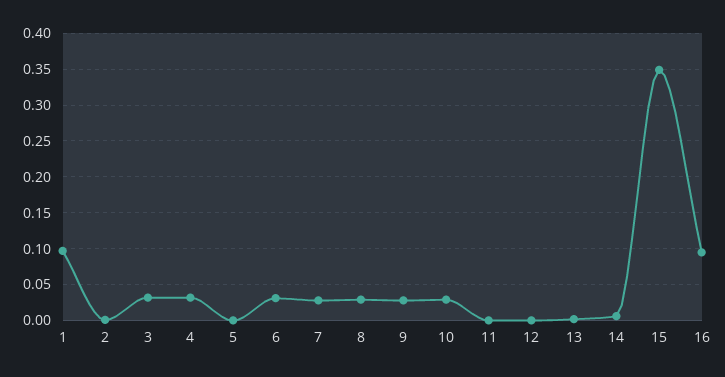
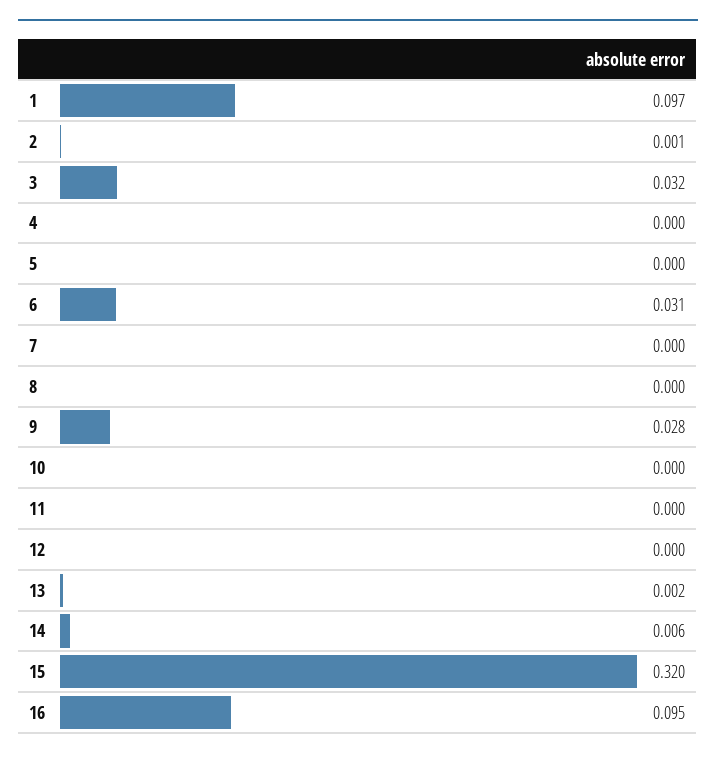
4: 0.03 -> 0
7: 0.03 -> 0
8: 0.03 -> 0
10: 0.03 -> 0
15: 0.35 -> 0.32

